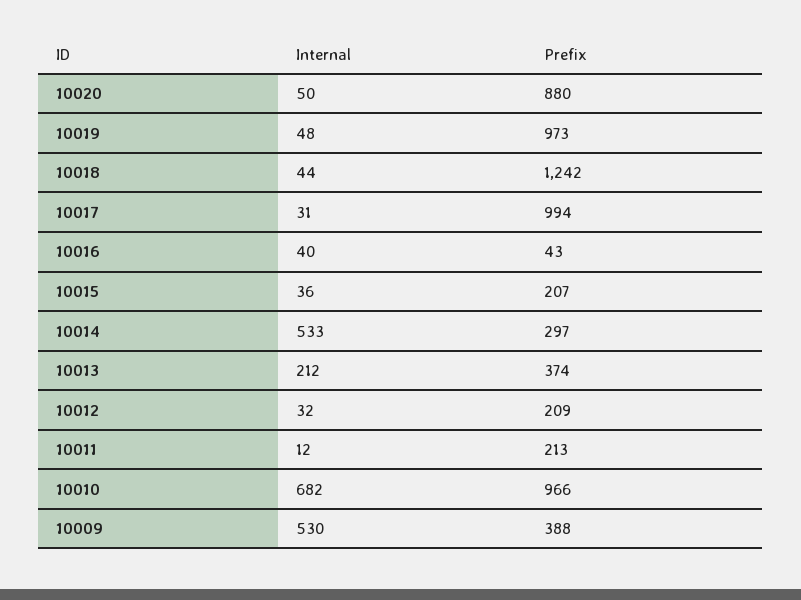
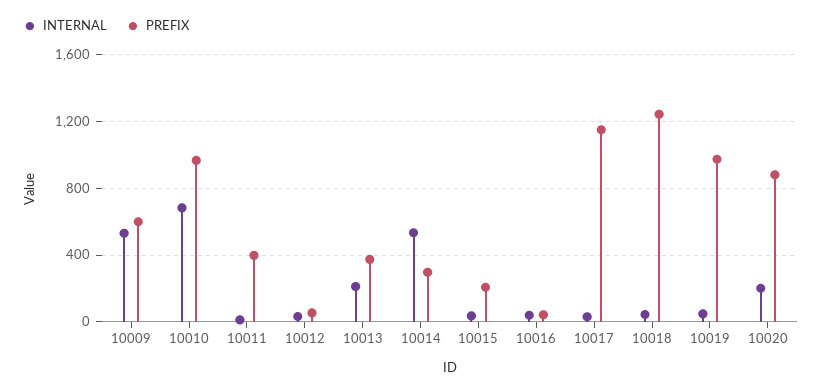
Internal, 10020: 50 -> 200
Prefix, 10017: 994 -> 1150
Prefix, 10012: 209 -> 50
Prefix, 10011: 213 -> 400
Prefix, 10009: 388 -> 600

